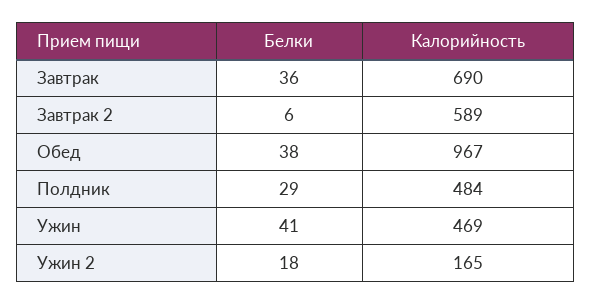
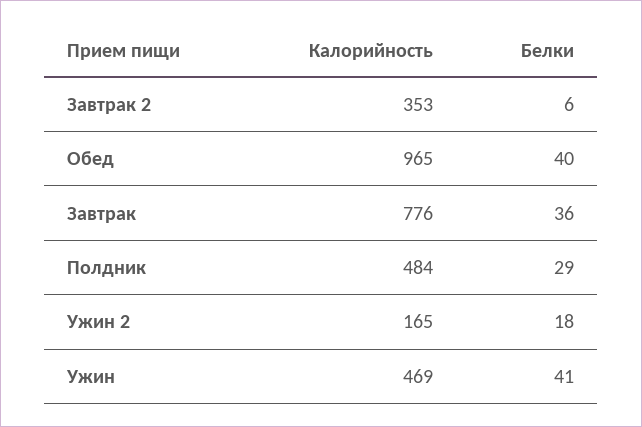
Калорийность, Завтрак: 690 -> 776
Калорийность, Завтрак 2: 589 -> 353
Белки, Обед: 38 -> 40
Калорийность, Обед: 967 -> 965

